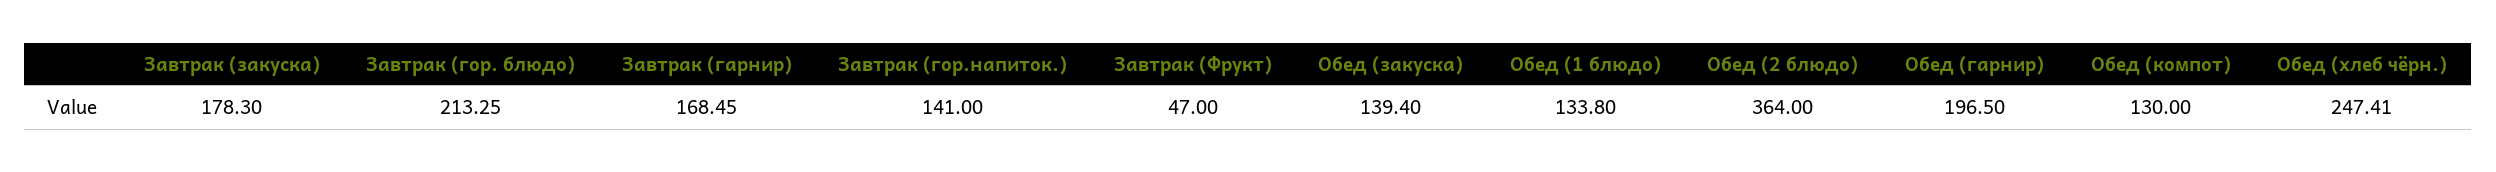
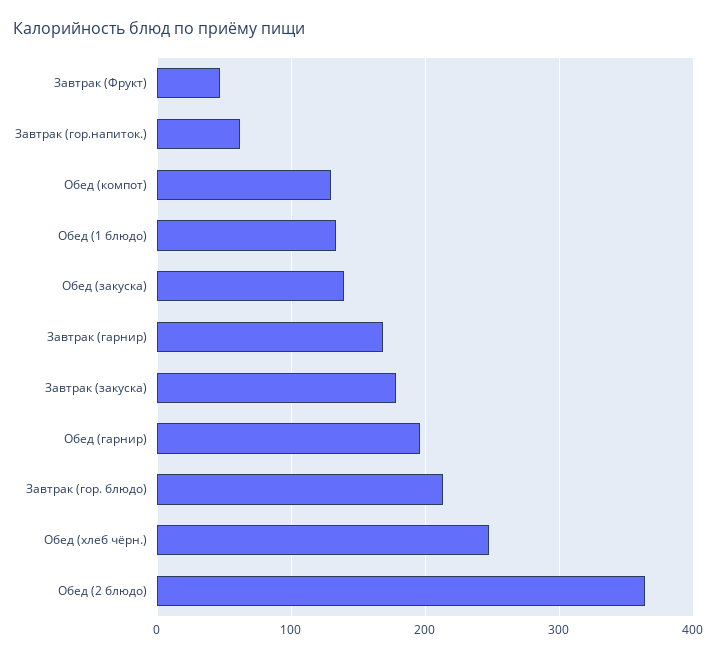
Завтрак (гор.напиток.): 141 -> 60

